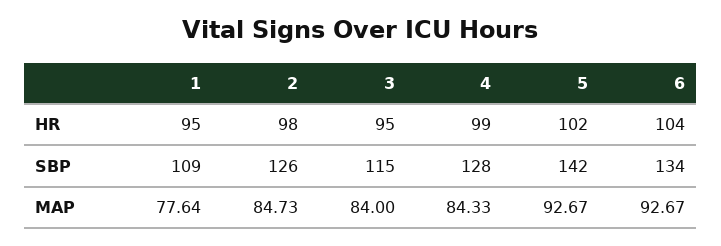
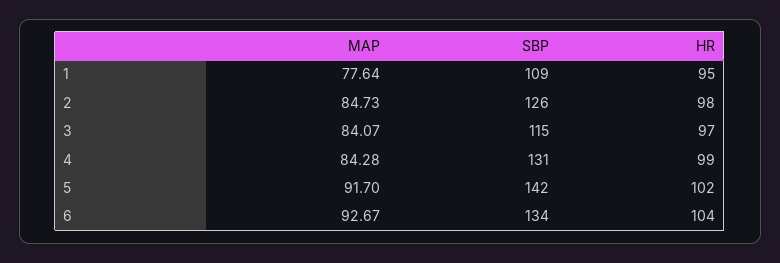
3, HR: 95 -> 97
4, SBP: 128 -> 131
3, MAP: 84 -> 84.07
4, MAP: 84.33 -> 84.28
5, MAP: 92.67 -> 91.7

